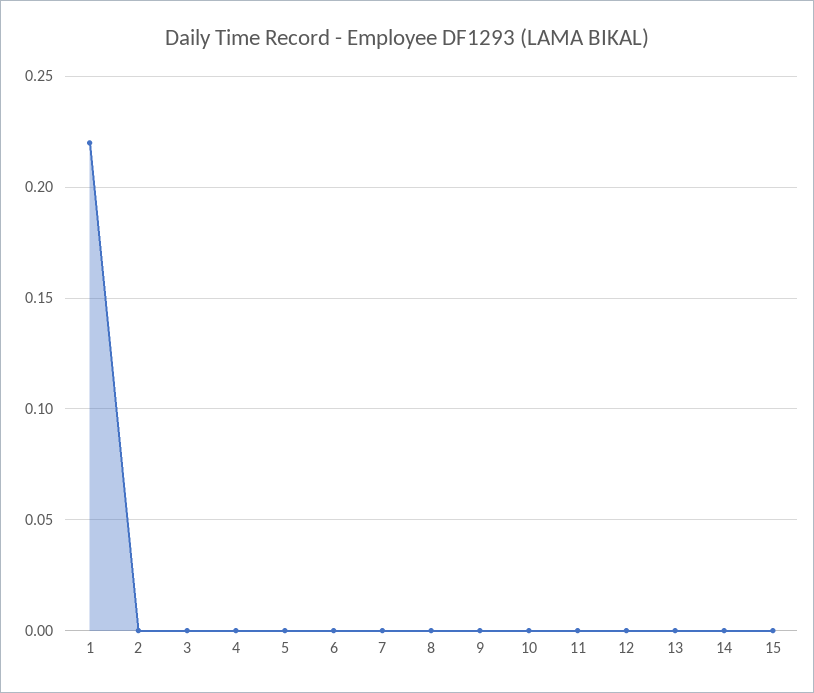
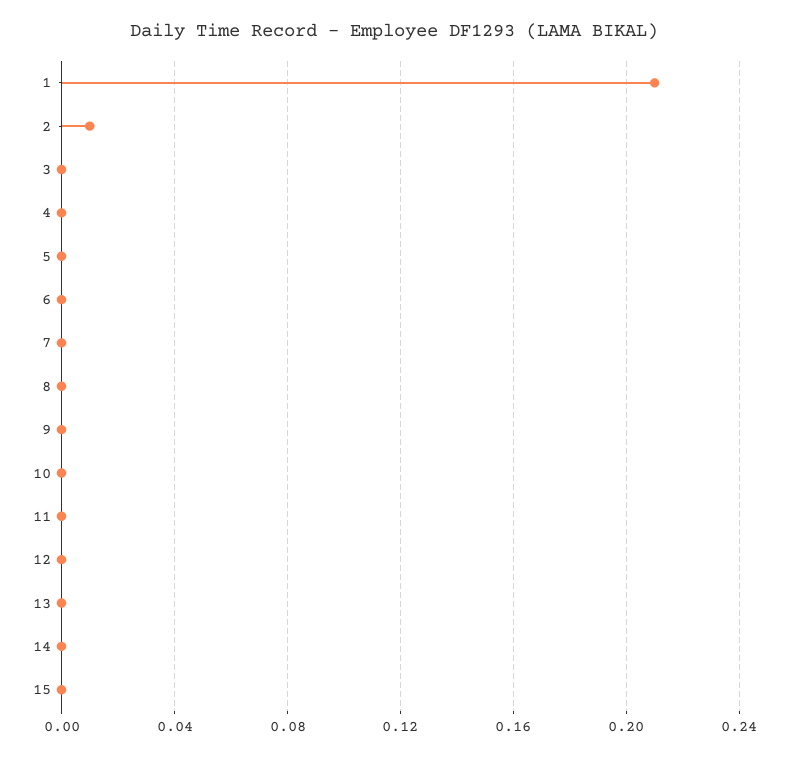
1: 0.22 -> 0.21
2: 0 -> 0.01

